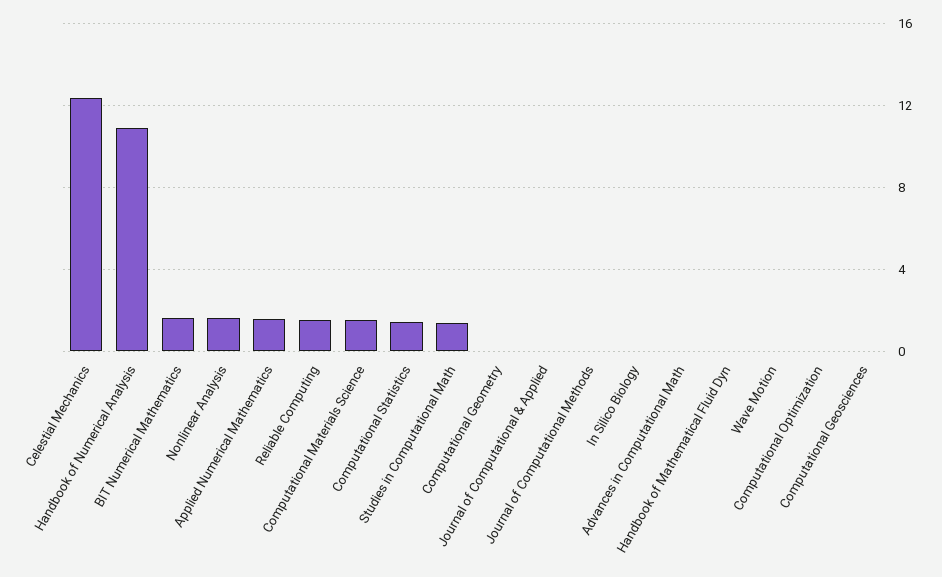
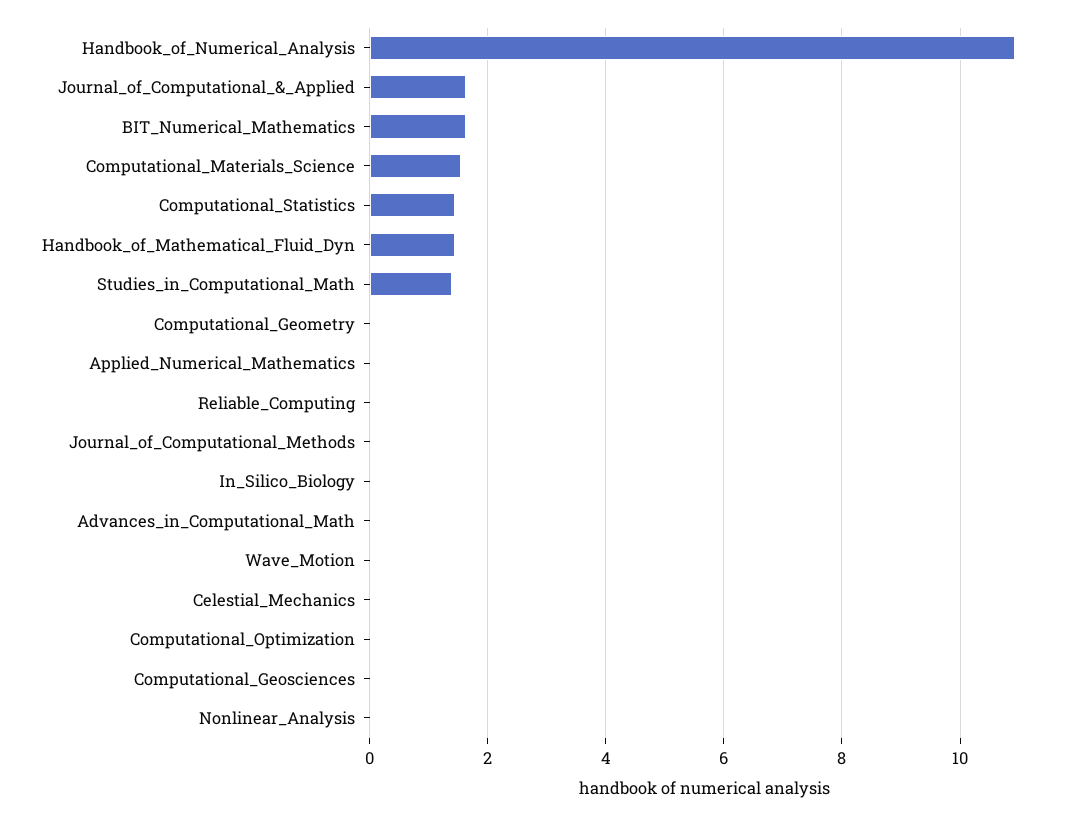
Celestial Mechanics: 12.5 -> 0
Nonlinear Analysis: 1.5 -> 0
Applied Numerical Mathematics: 1.5 -> 0
Reliable Computing: 1.5 -> 0
Journal of Computational & Applied: 0 -> 1.6
Handbook of Mathematical Fluid Dyn: 0 -> 1.4

